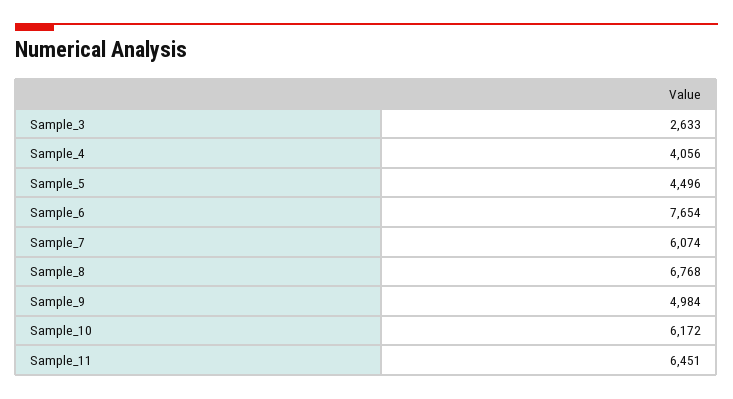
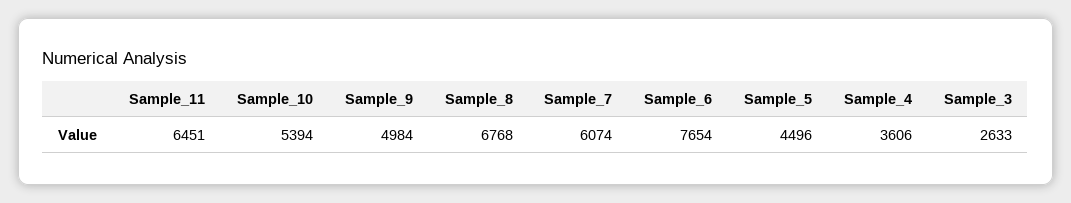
Sample_4: 4056 -> 3606
Sample_10: 6172 -> 5394

